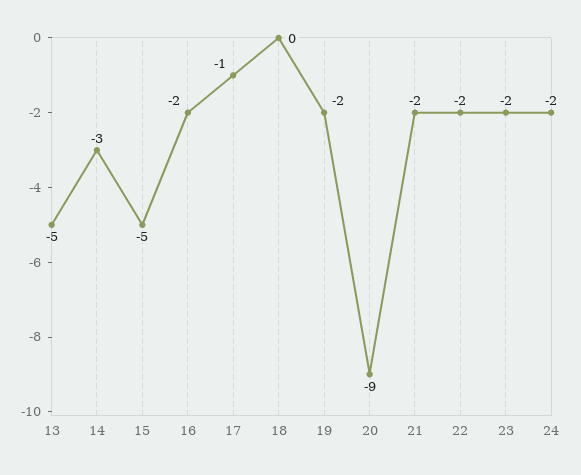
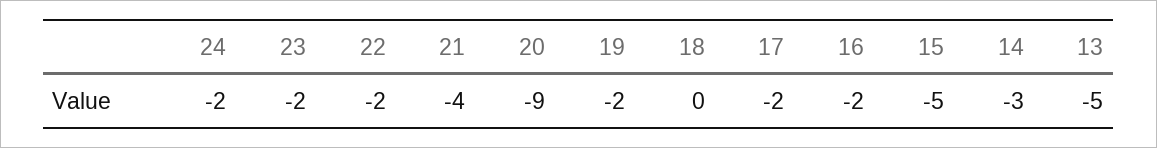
17: -1 -> -2
21: -2 -> -4

